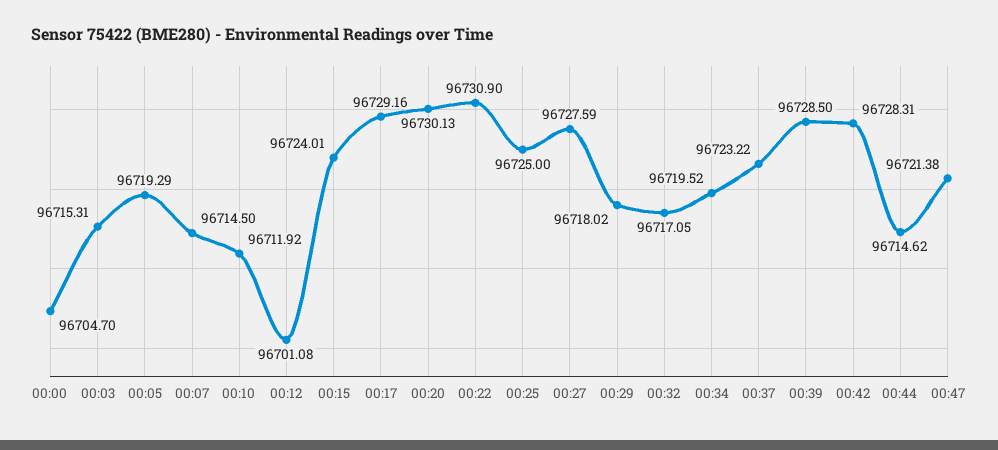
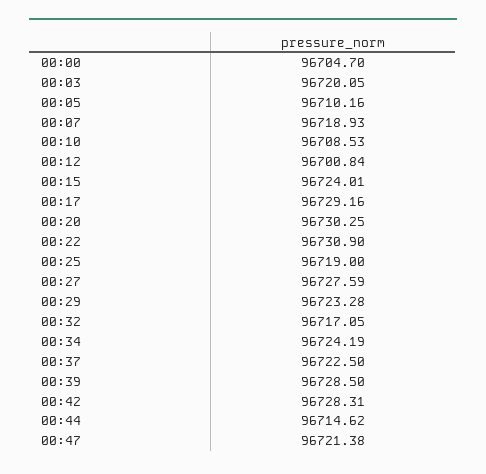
00:03: 96715.31 -> 96720.05
00:05: 96719.29 -> 96710.16
00:07: 96714.5 -> 96718.93
00:10: 96711.92 -> 96708.53
00:12: 96701.08 -> 96700.84
00:20: 96730.13 -> 96730.25
00:25: 96725 -> 96719
00:29: 96718.02 -> 96723.28
00:34: 96719.52 -> 96724.19
00:37: 96723.22 -> 96722.5

